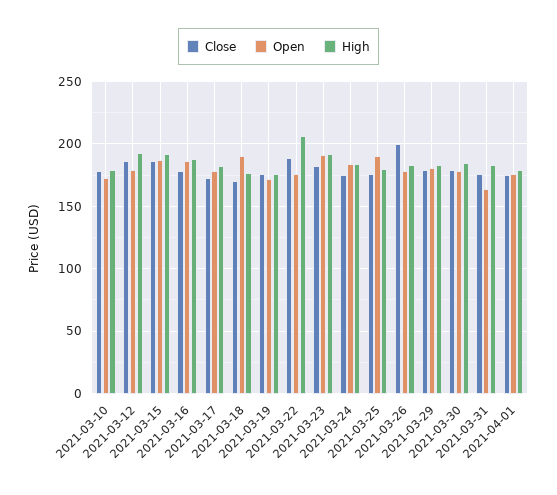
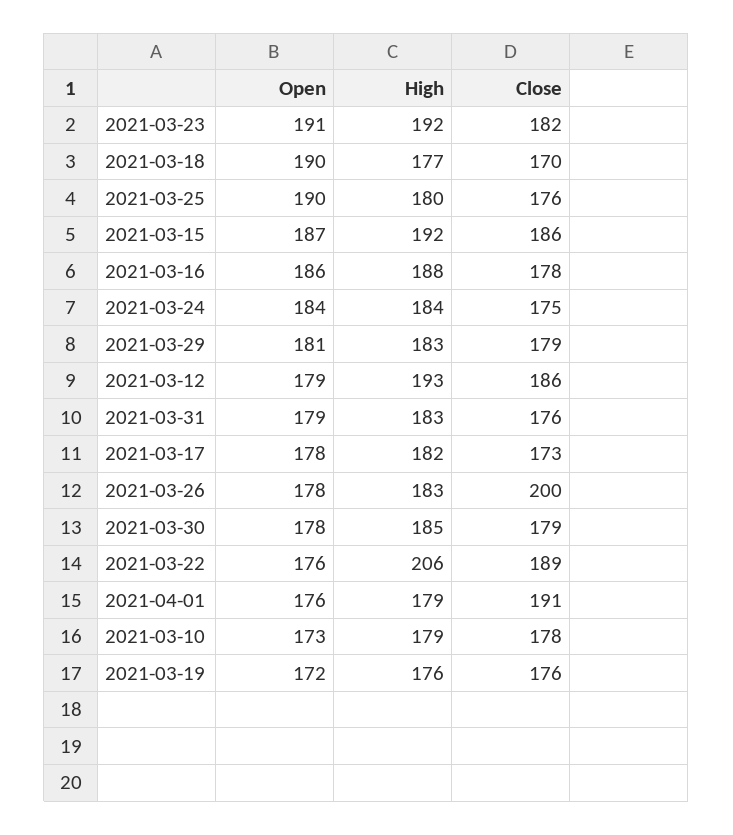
Open, 2021-03-31: 165 -> 179
Close, 2021-04-01: 175 -> 191

